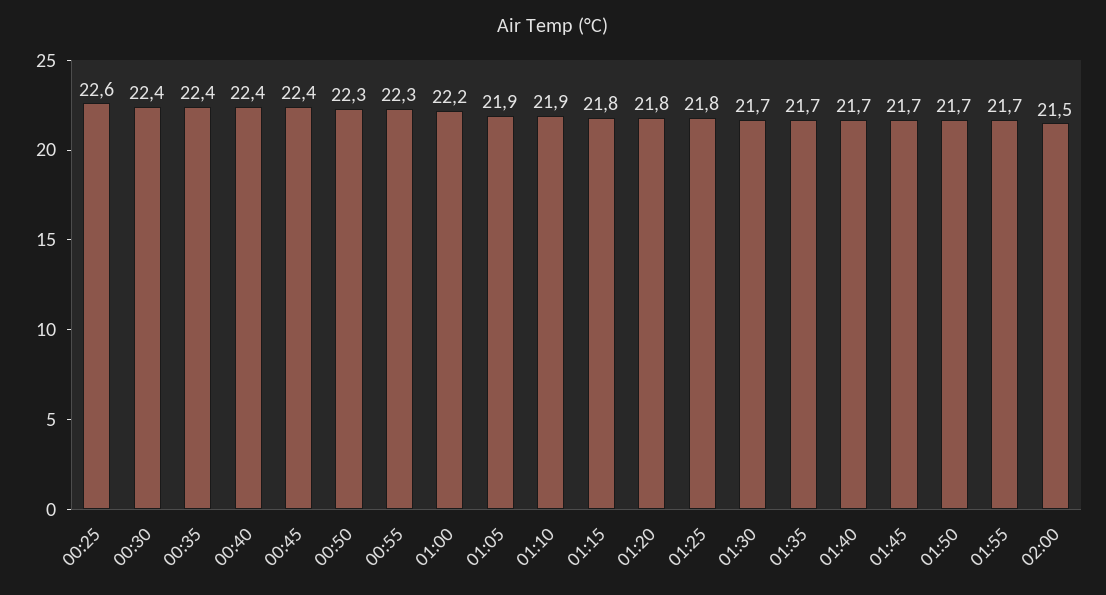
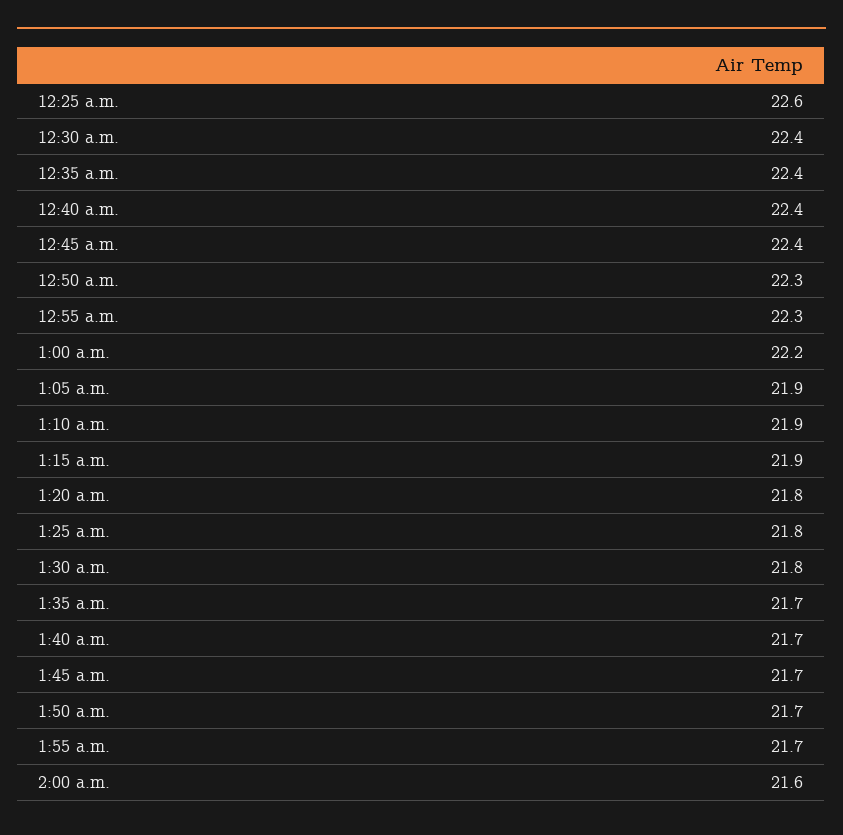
01:15: 21.8 -> 21.9
01:30: 21.7 -> 21.8
02:00: 21.5 -> 21.6

